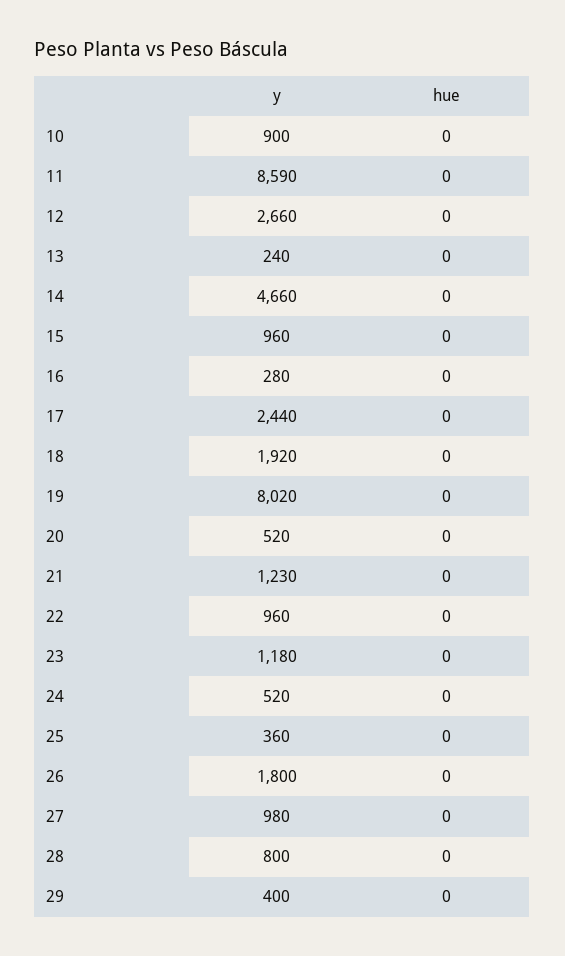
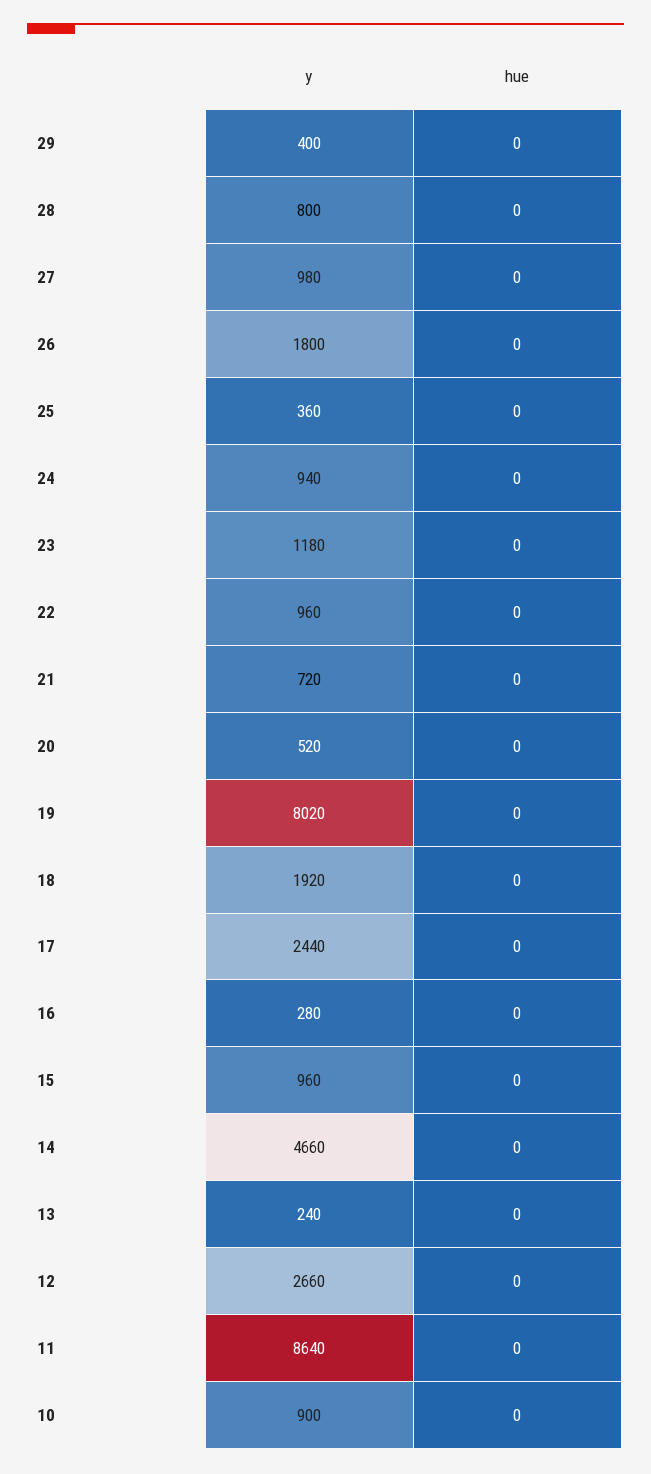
y, 11: 8590 -> 8640
y, 21: 1230 -> 720
y, 24: 520 -> 940

